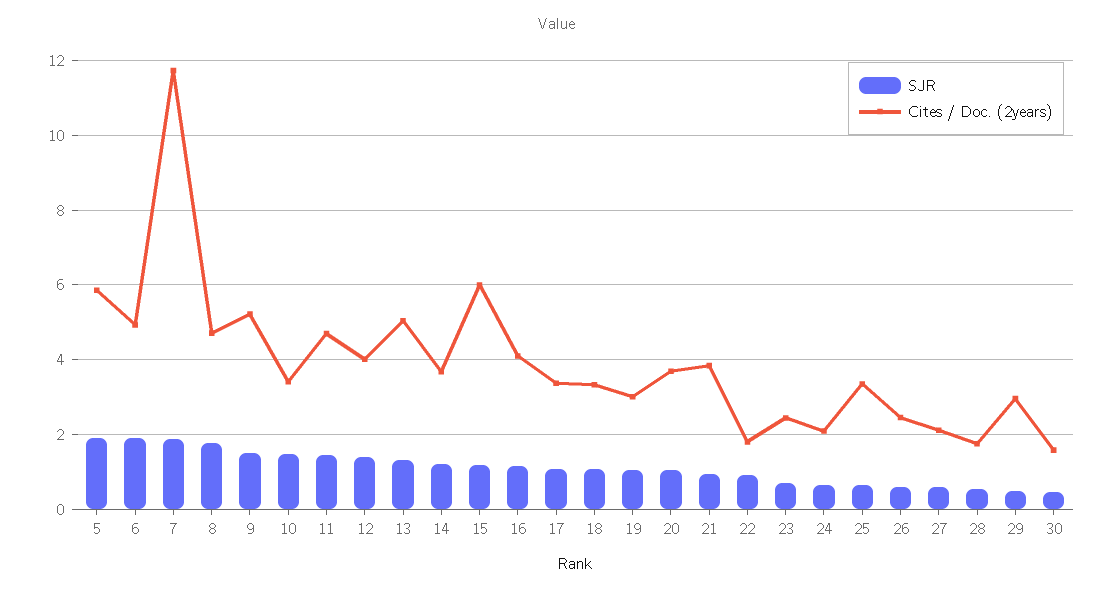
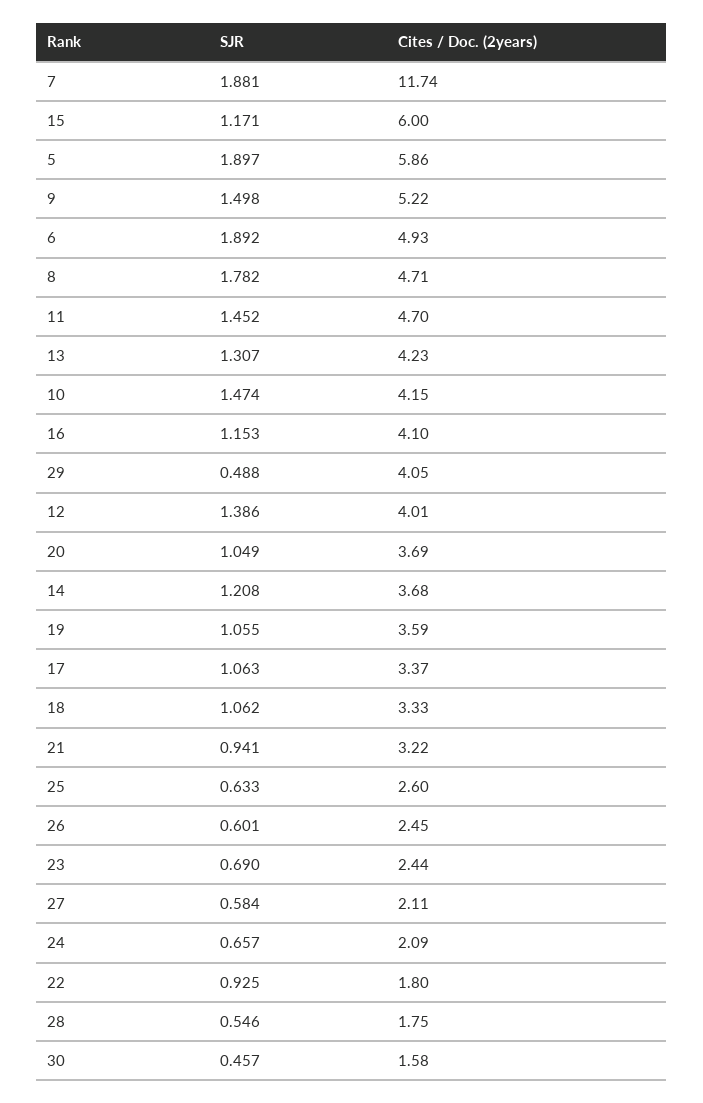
Cites / Doc. (2years), 10: 3.4 -> 4.15
Cites / Doc. (2years), 13: 5 -> 4.23
Cites / Doc. (2years), 19: 3 -> 3.59
Cites / Doc. (2years), 21: 3.8 -> 3.22
Cites / Doc. (2years), 25: 3.4 -> 2.6
Cites / Doc. (2years), 29: 3 -> 4.05

